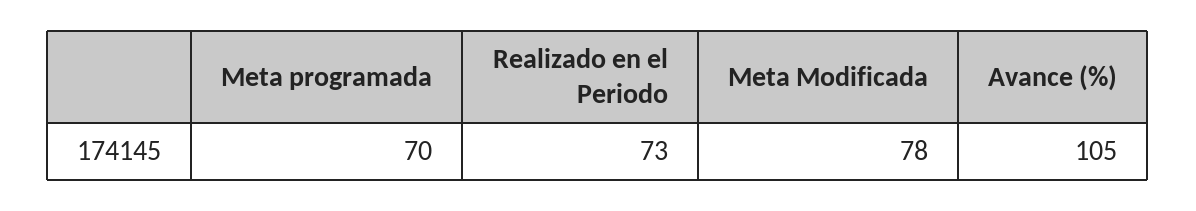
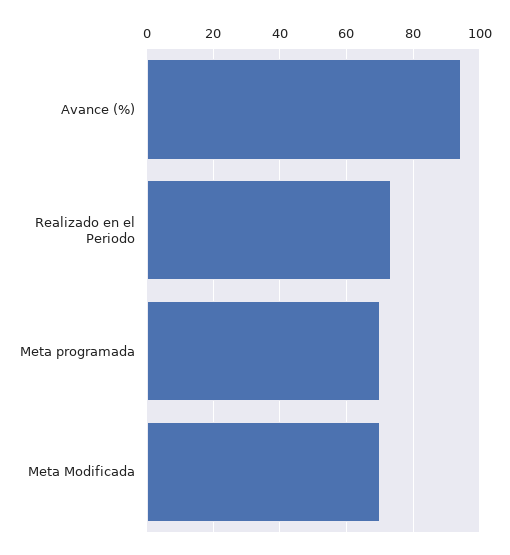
Meta Modificada: 78 -> 70
Avance (%): 105 -> 94

